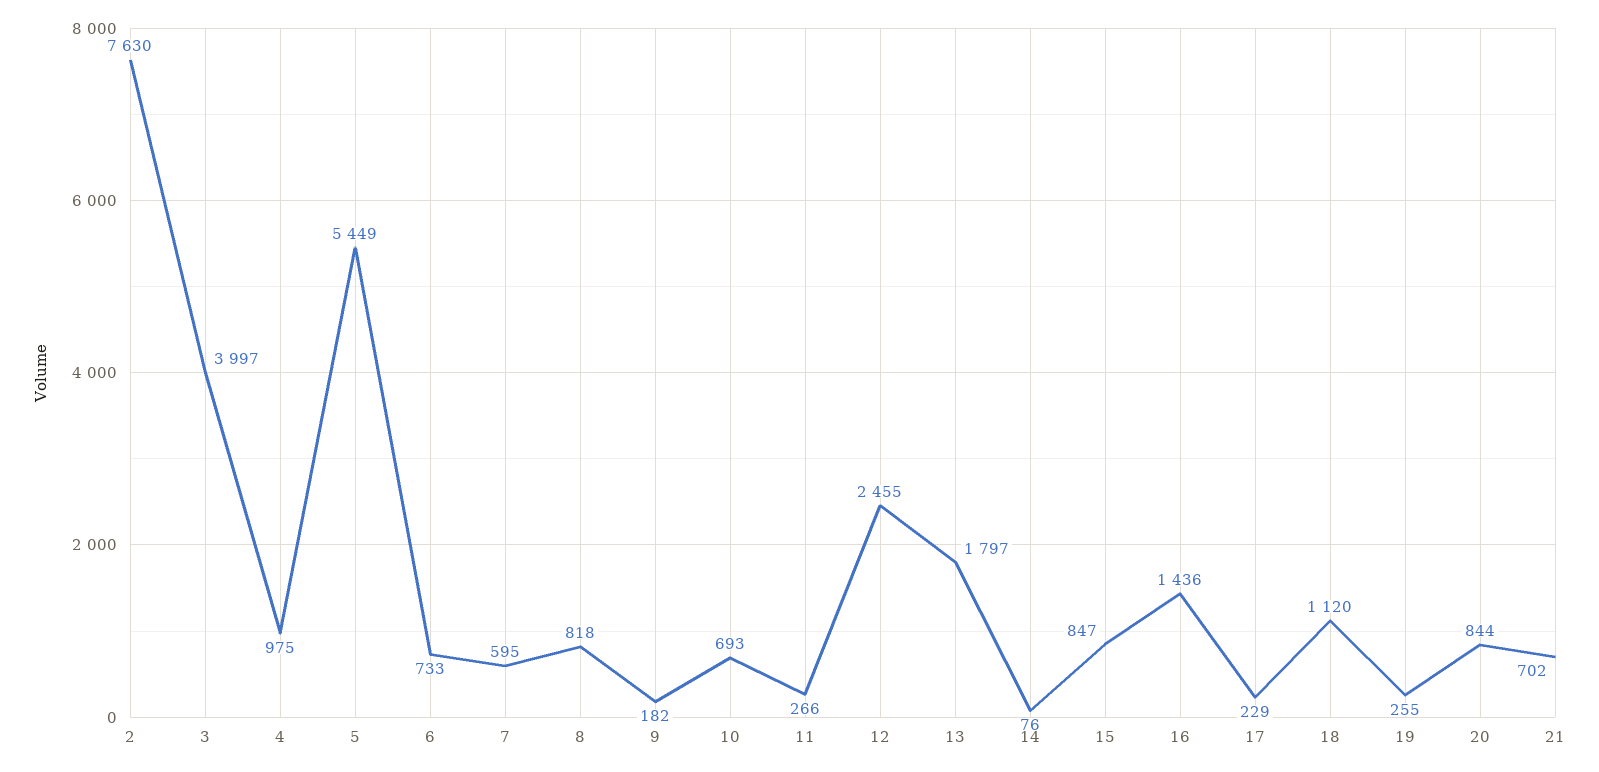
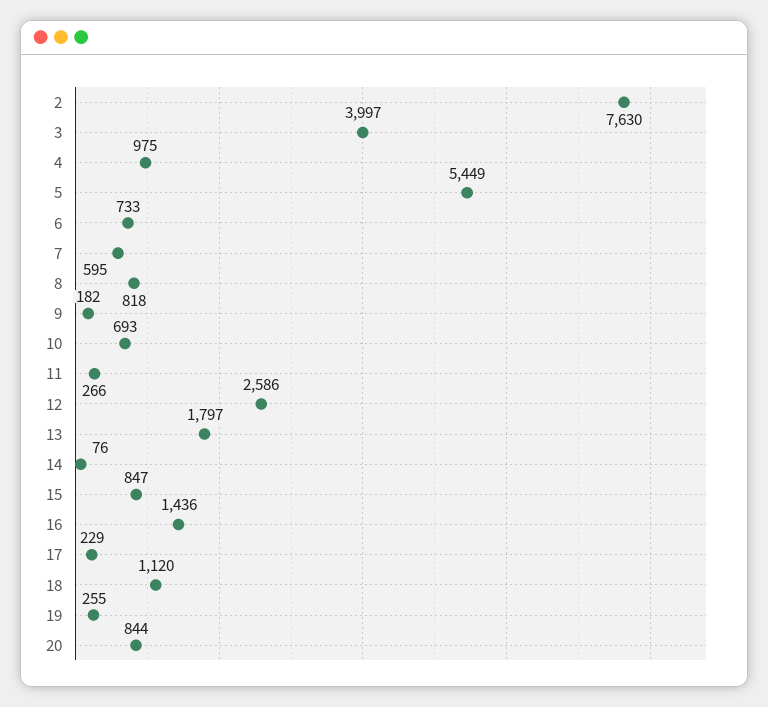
12: 2455 -> 2586
21: 702 -> none

